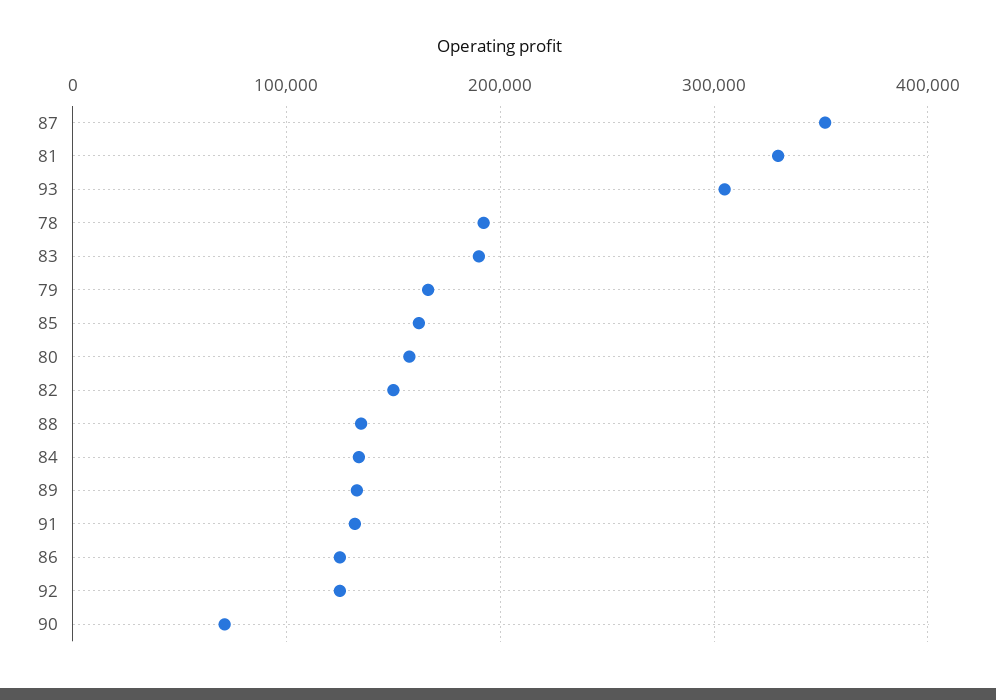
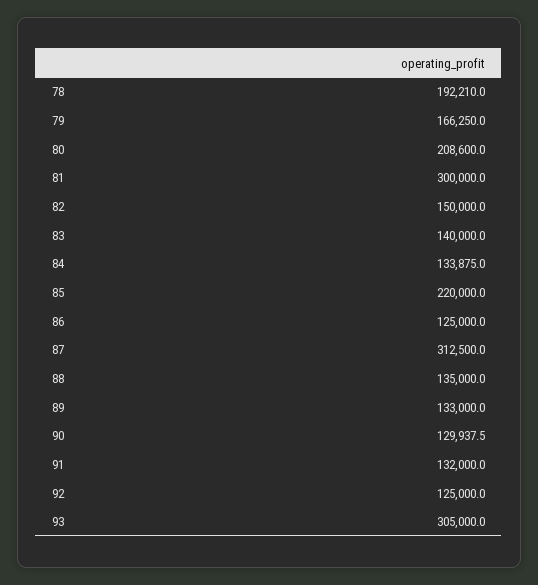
87: 350000 -> 312500
81: 330000 -> 300000
83: 190000 -> 140000
85: 160000 -> 220000
80: 160000 -> 208600
90: 70000 -> 129937.5

